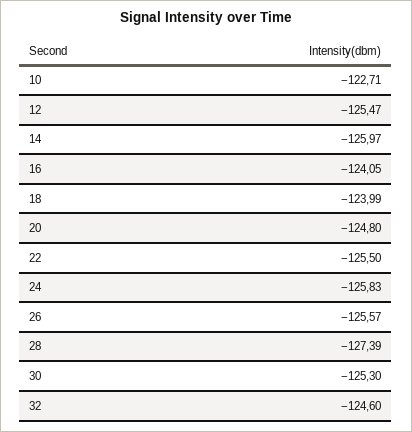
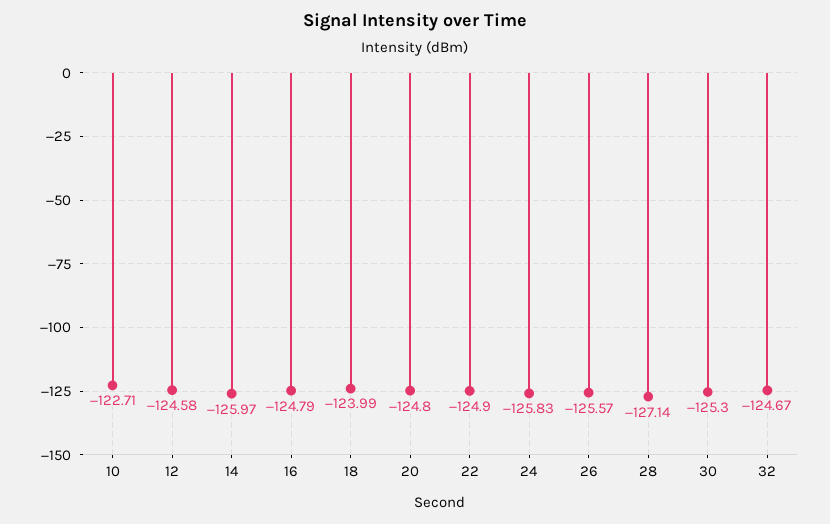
12: -125.47 -> -124.58
16: -124.05 -> -124.79
22: -125.5 -> -124.9
28: -127.39 -> -127.14
32: -124.6 -> -124.67

